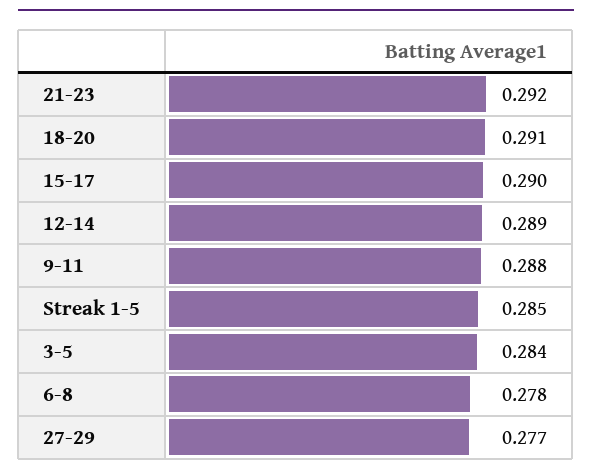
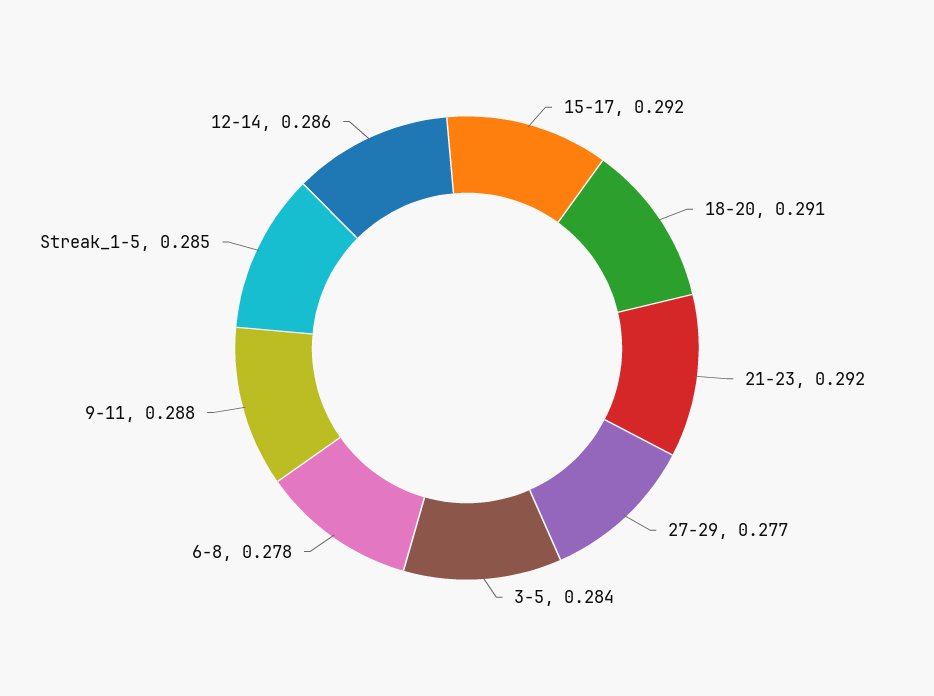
15-17: 0.29 -> 0.292
12-14: 0.289 -> 0.286

